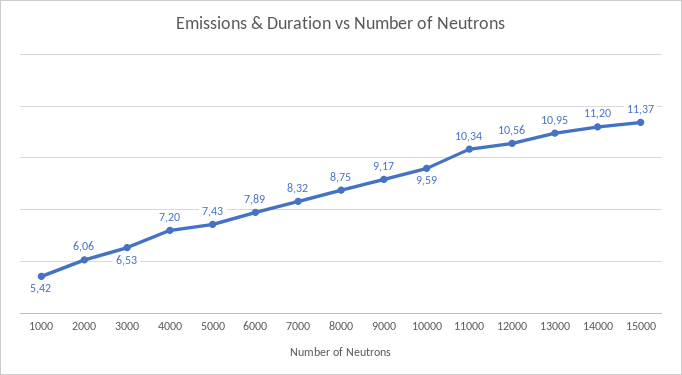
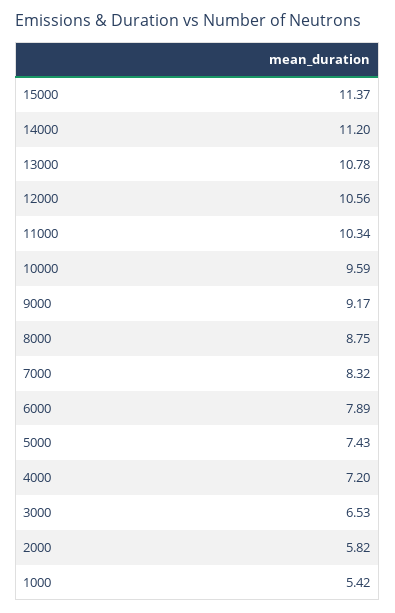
2000: 6.06 -> 5.82
13000: 10.95 -> 10.78

